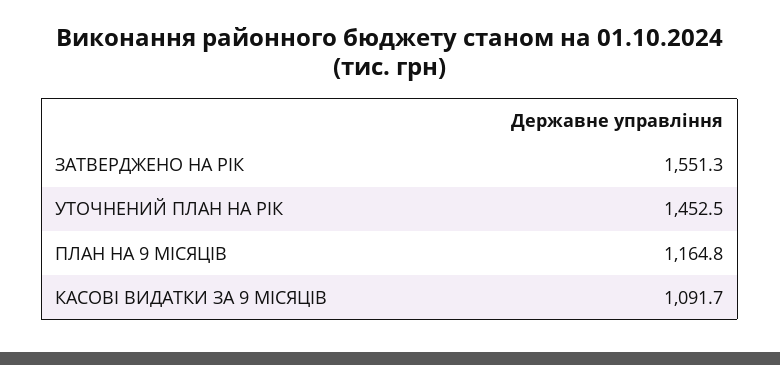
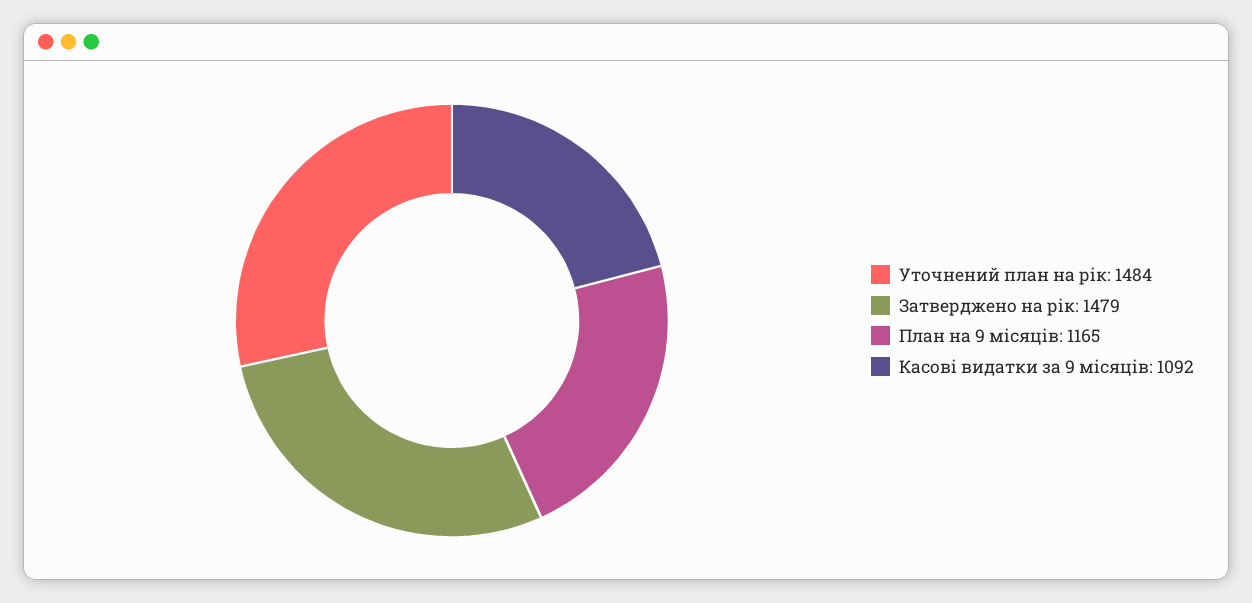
ЗАТВЕРДЖЕНО НА РІК: 1551.3 -> 1479
УТОЧНЕНИЙ ПЛАН НА РІК: 1452.5 -> 1484

